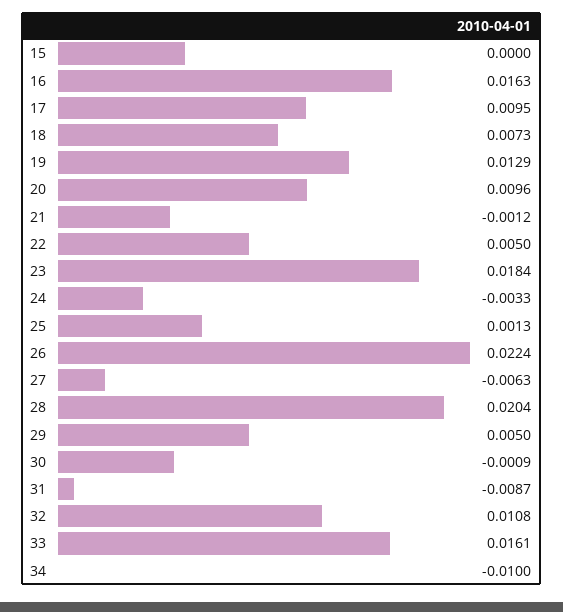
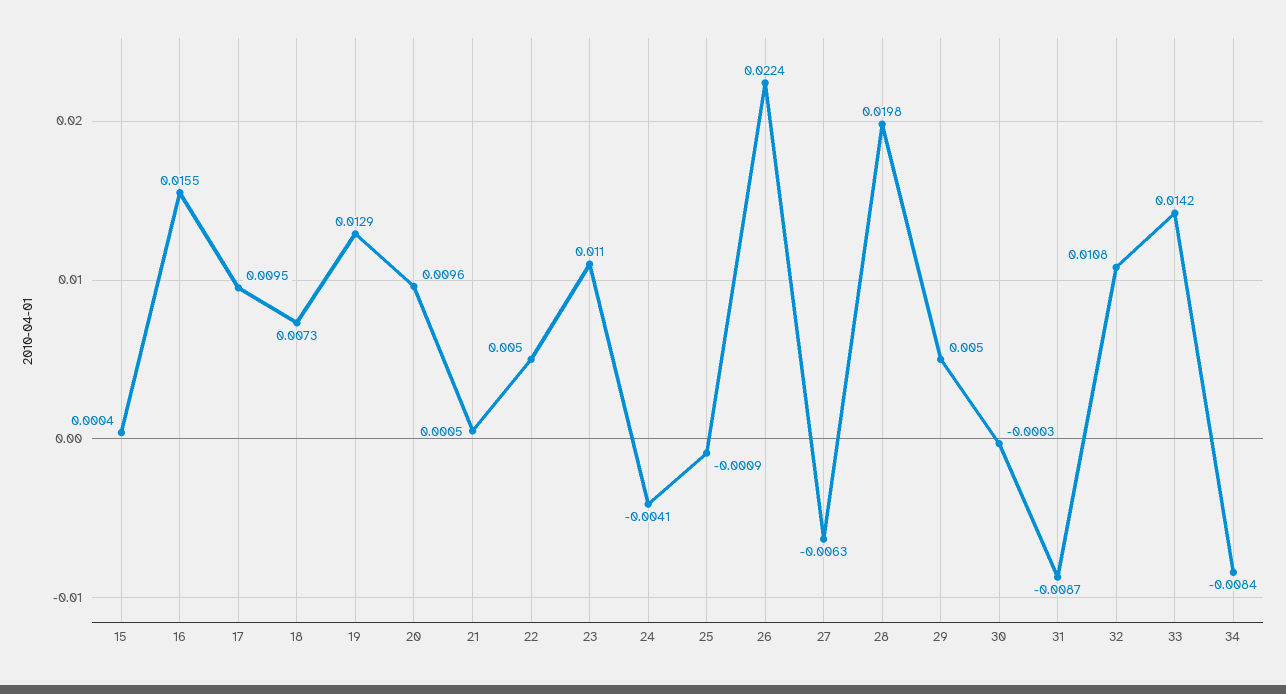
15: 0 -> 0.0004
16: 0.0163 -> 0.0155
21: -0.0012 -> 0.0005
23: 0.0184 -> 0.011
24: -0.0033 -> -0.0041
25: 0.0013 -> -0.0009
28: 0.0204 -> 0.0198
30: -0.0009 -> -0.0003
33: 0.0161 -> 0.0142
34: -0.01 -> -0.0084

